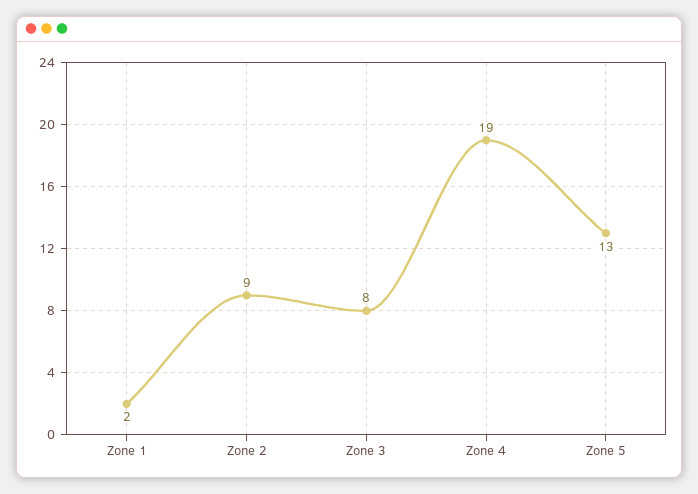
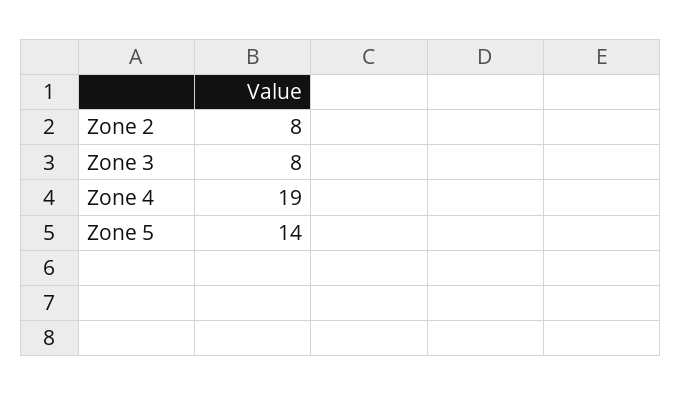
Zone 1: 2 -> none
Zone 2: 9 -> 8
Zone 5: 13 -> 14

